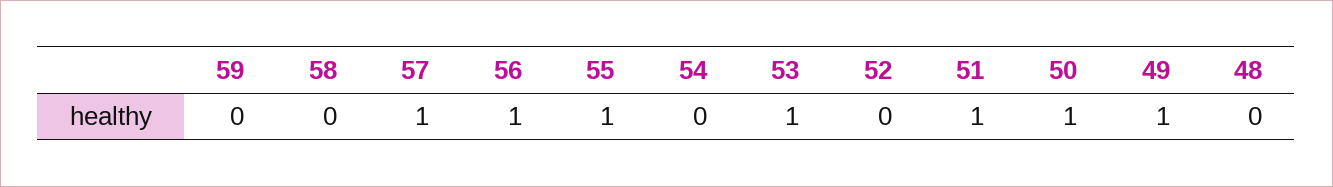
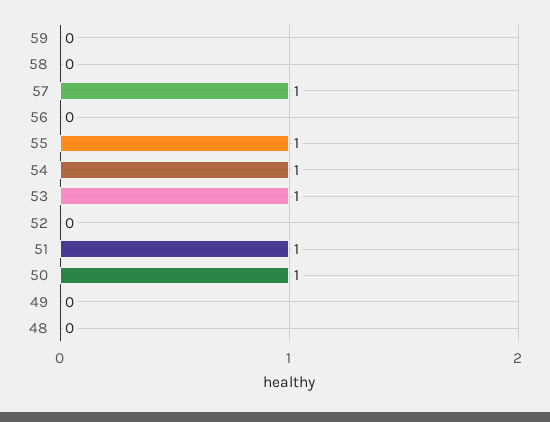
56: 1 -> 0
54: 0 -> 1
49: 1 -> 0

